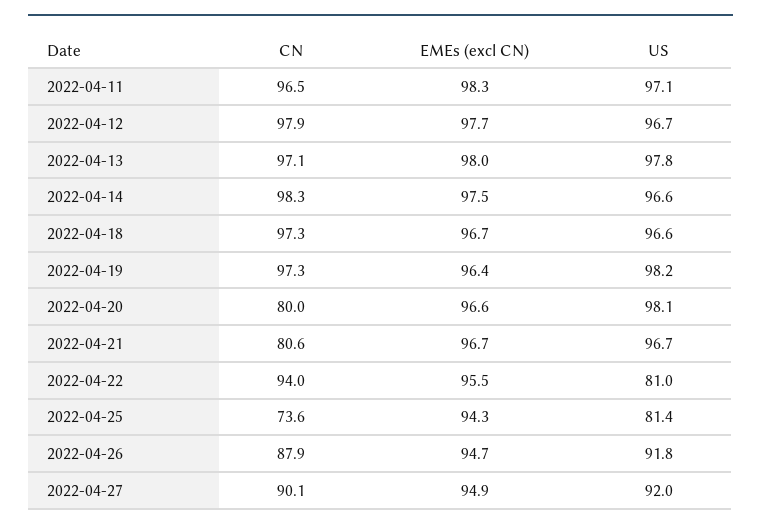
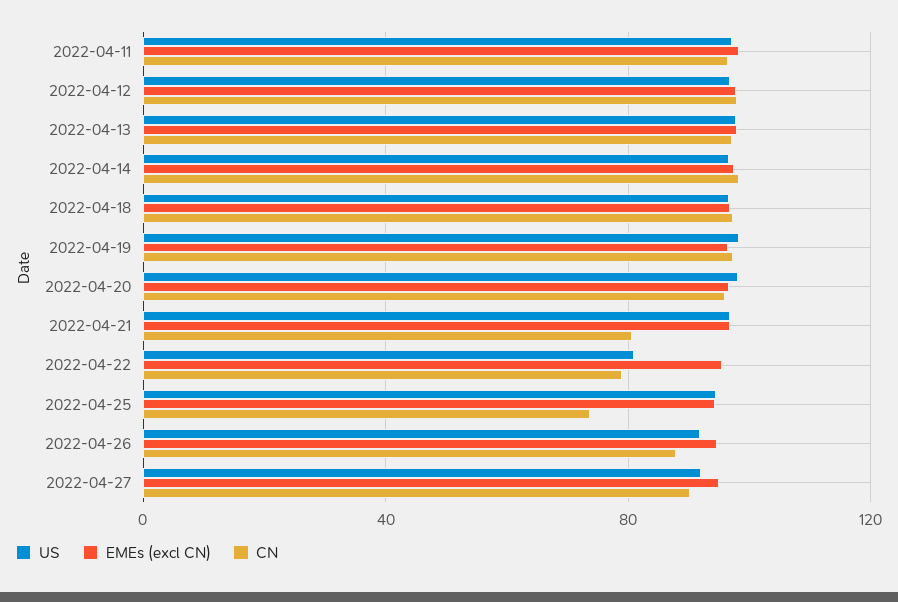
CN, 2022-04-20: 80 -> 95
CN, 2022-04-22: 94 -> 80
US, 2022-04-25: 81.4 -> 95

